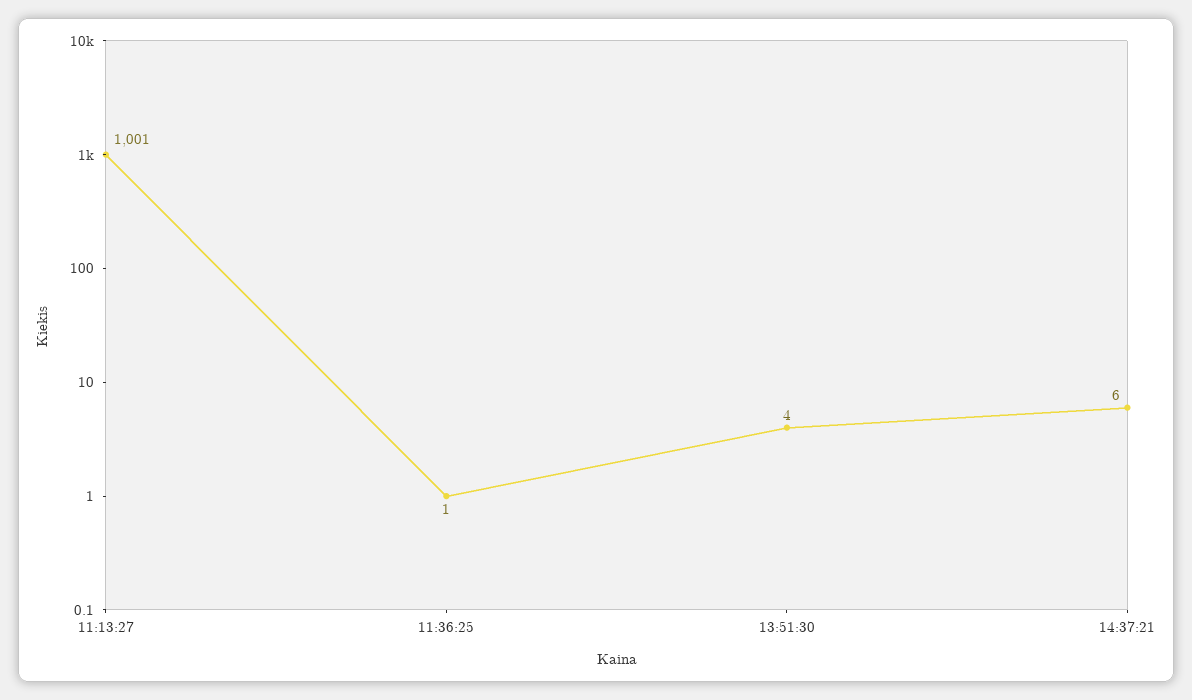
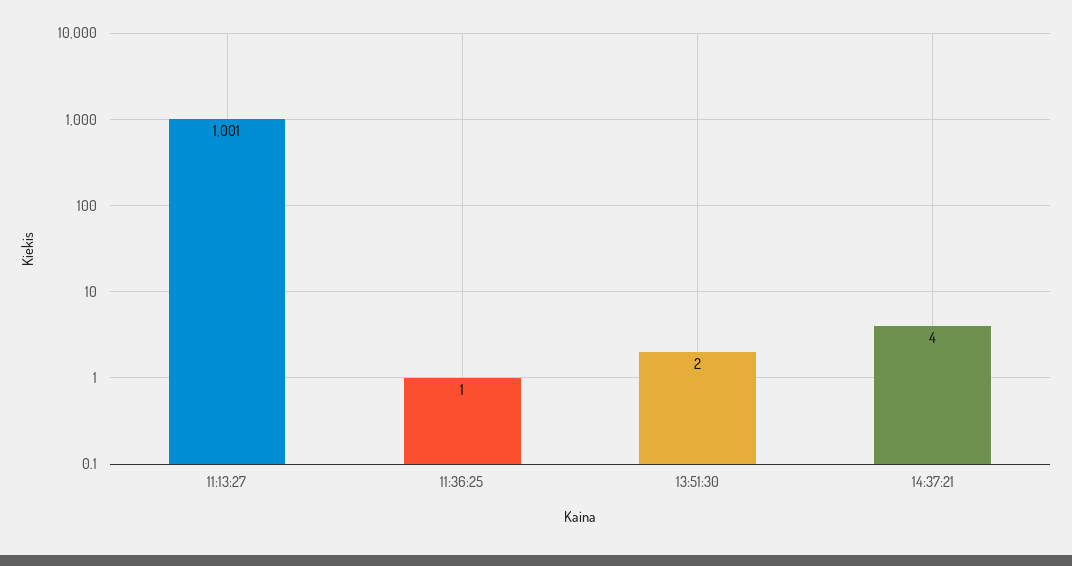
13:51:30: 4 -> 2
14:37:21: 6 -> 4

